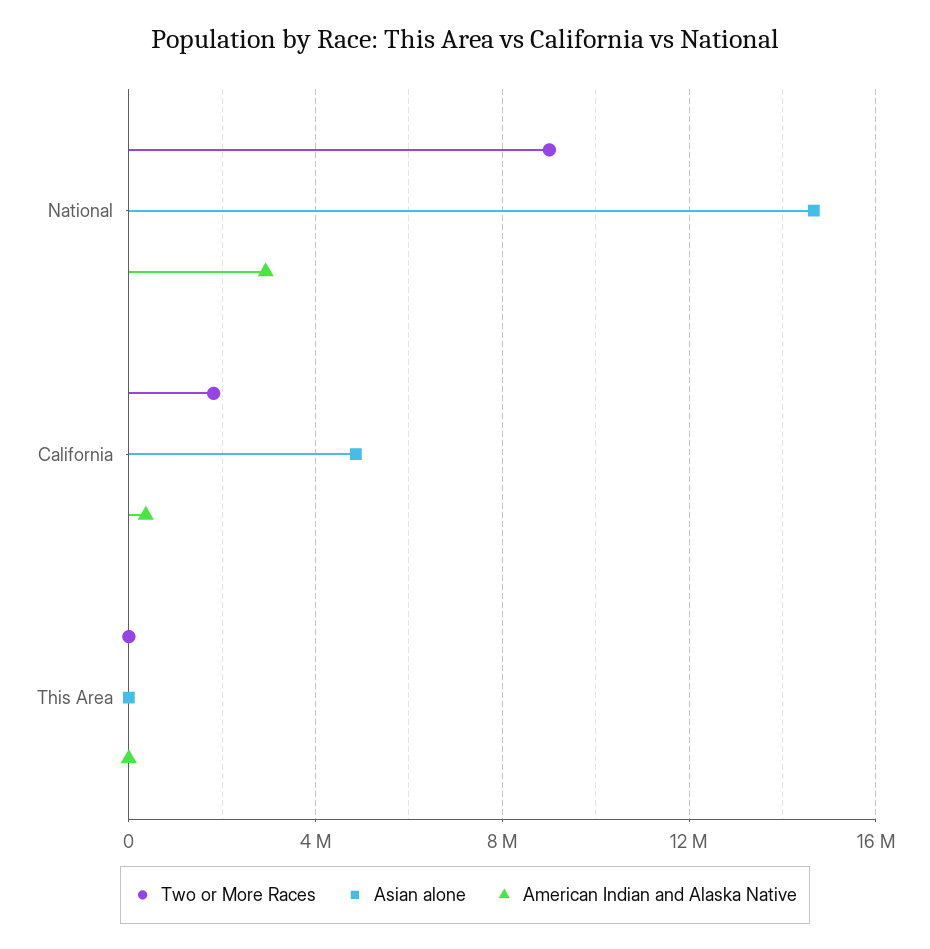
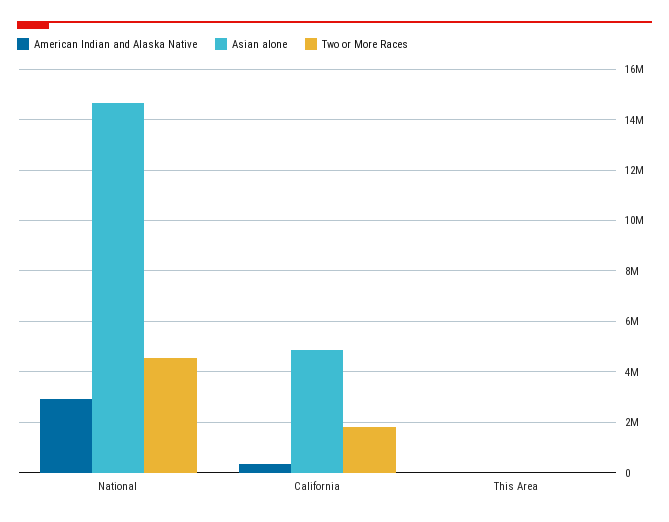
Two or More Races, National: 9000000 -> 4500000

